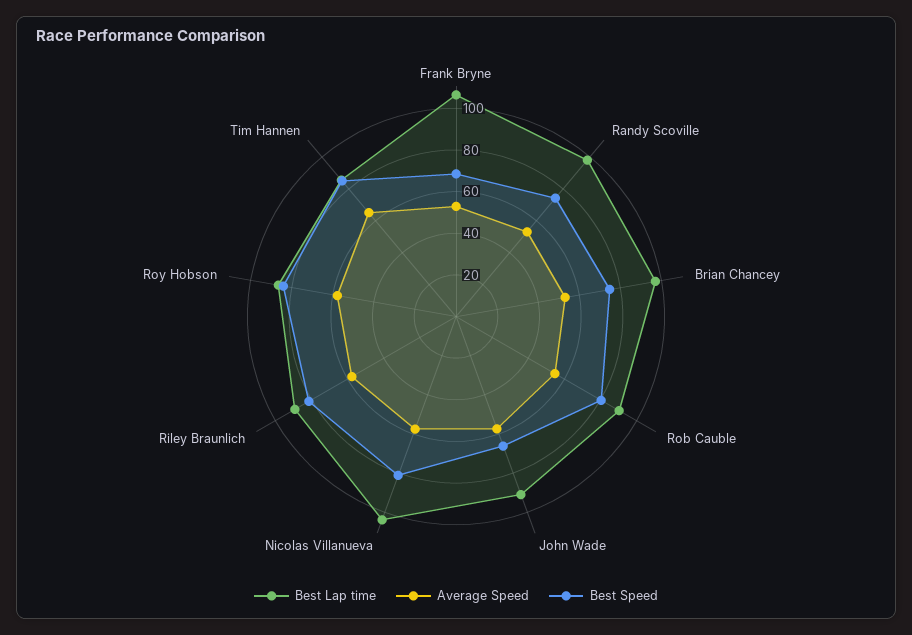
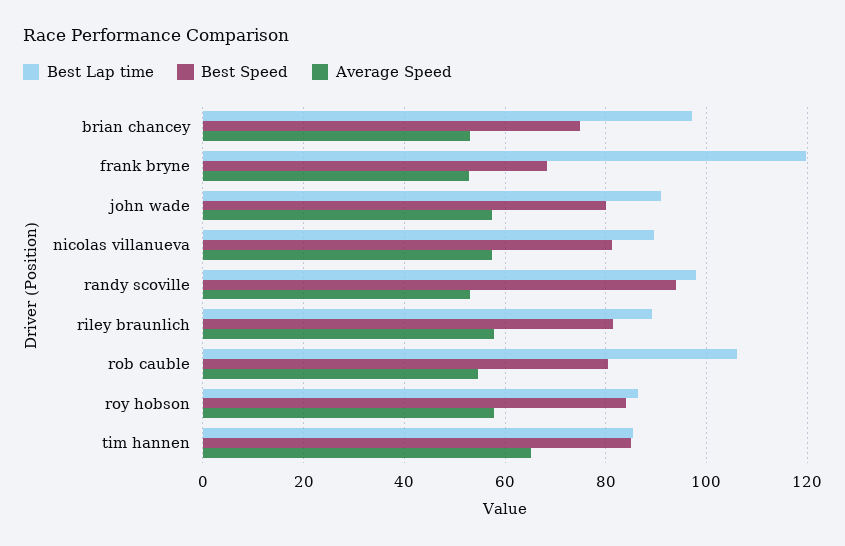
Best Lap time, Frank Bryne: 105 -> 120
Best Speed, Randy Scoville: 75 -> 94
Best Lap time, Rob Cauble: 90 -> 106
Best Speed, John Wade: 65 -> 80
Best Lap time, Nicolas Villanueva: 105 -> 90

